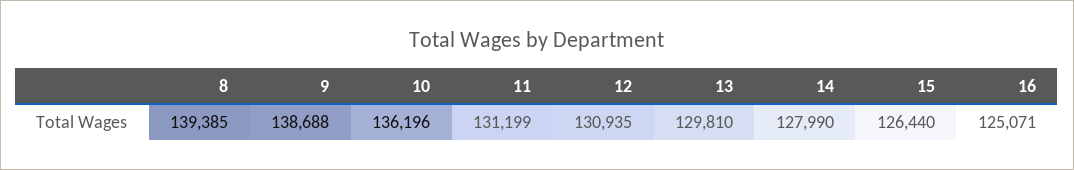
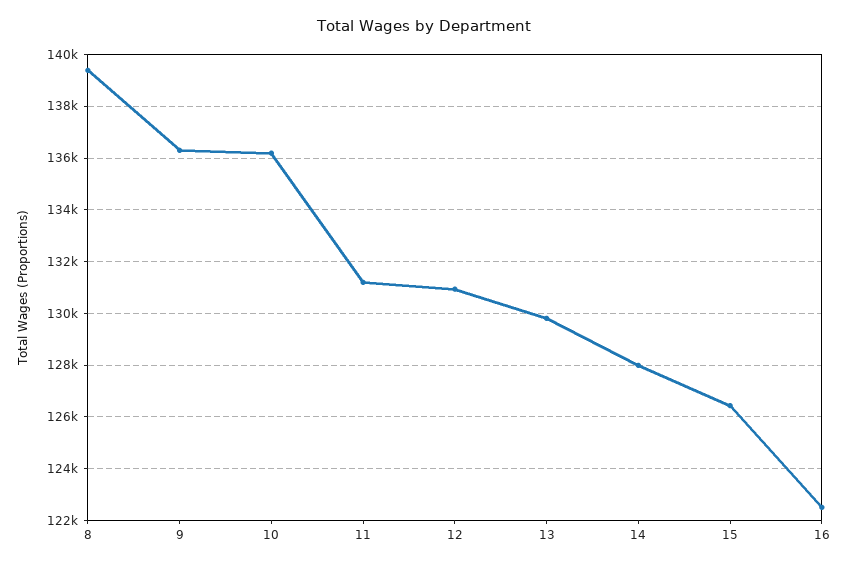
9: 138688 -> 136250
16: 125071 -> 122500

